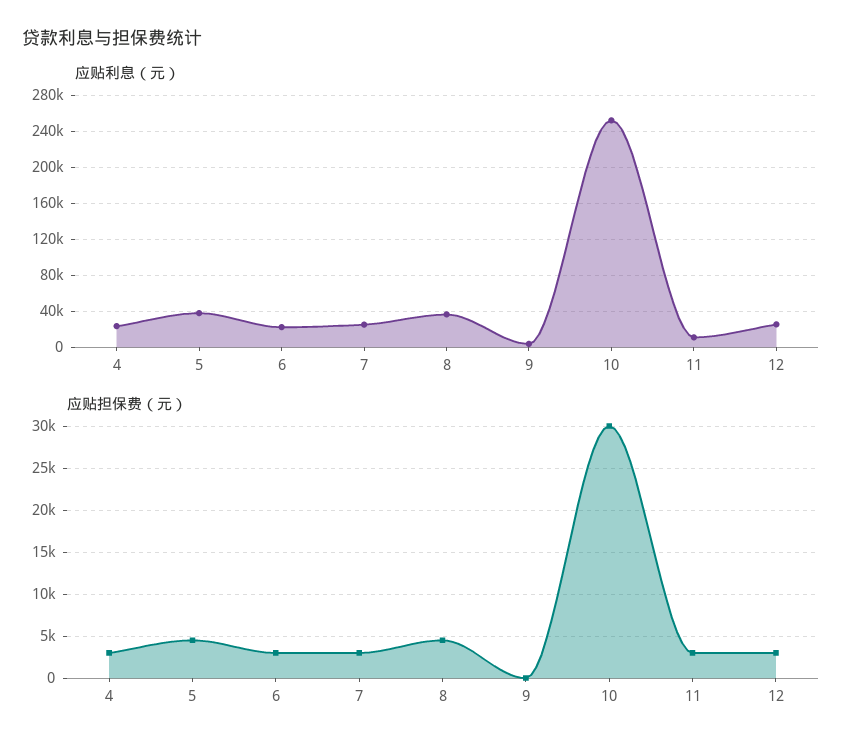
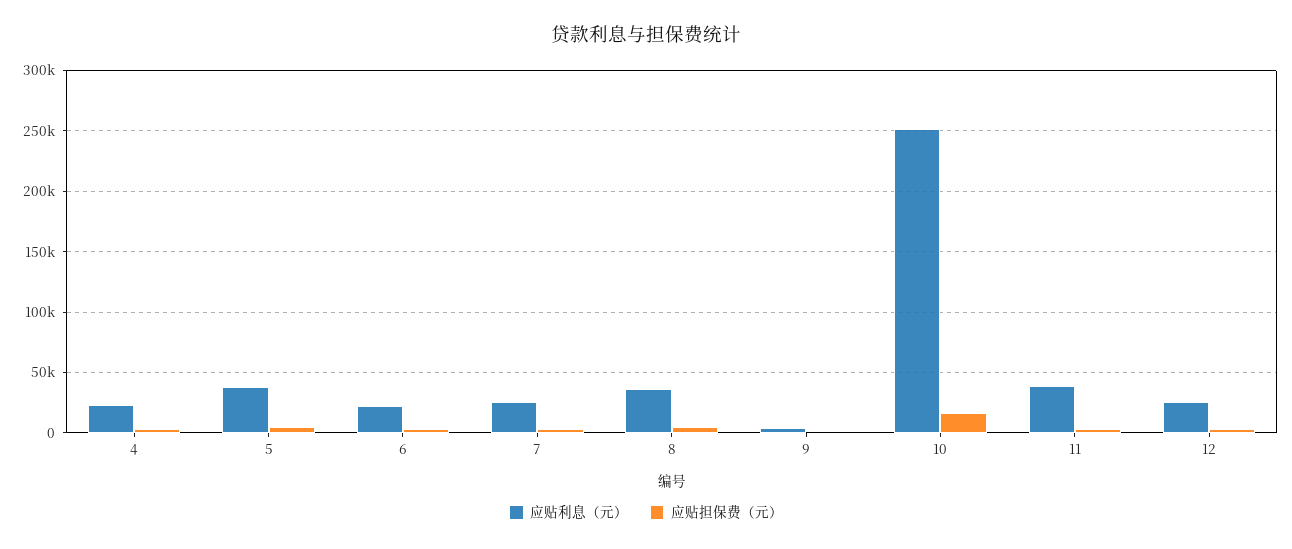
应贴利息（元）, 11: 10000 -> 40000
应贴担保费（元）, 10: 30000 -> 15000

